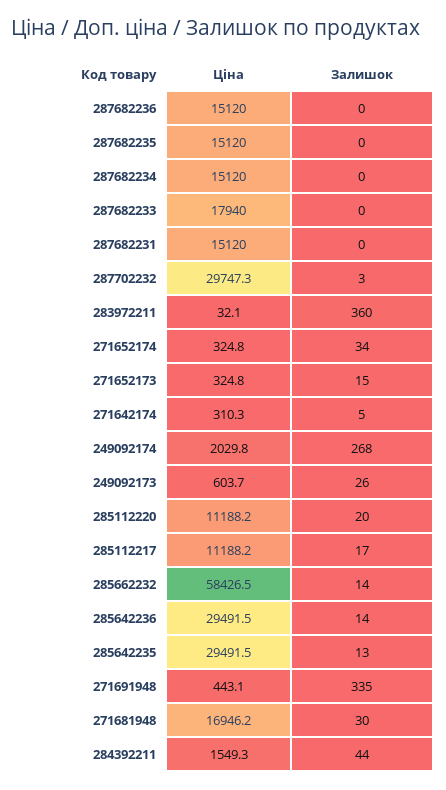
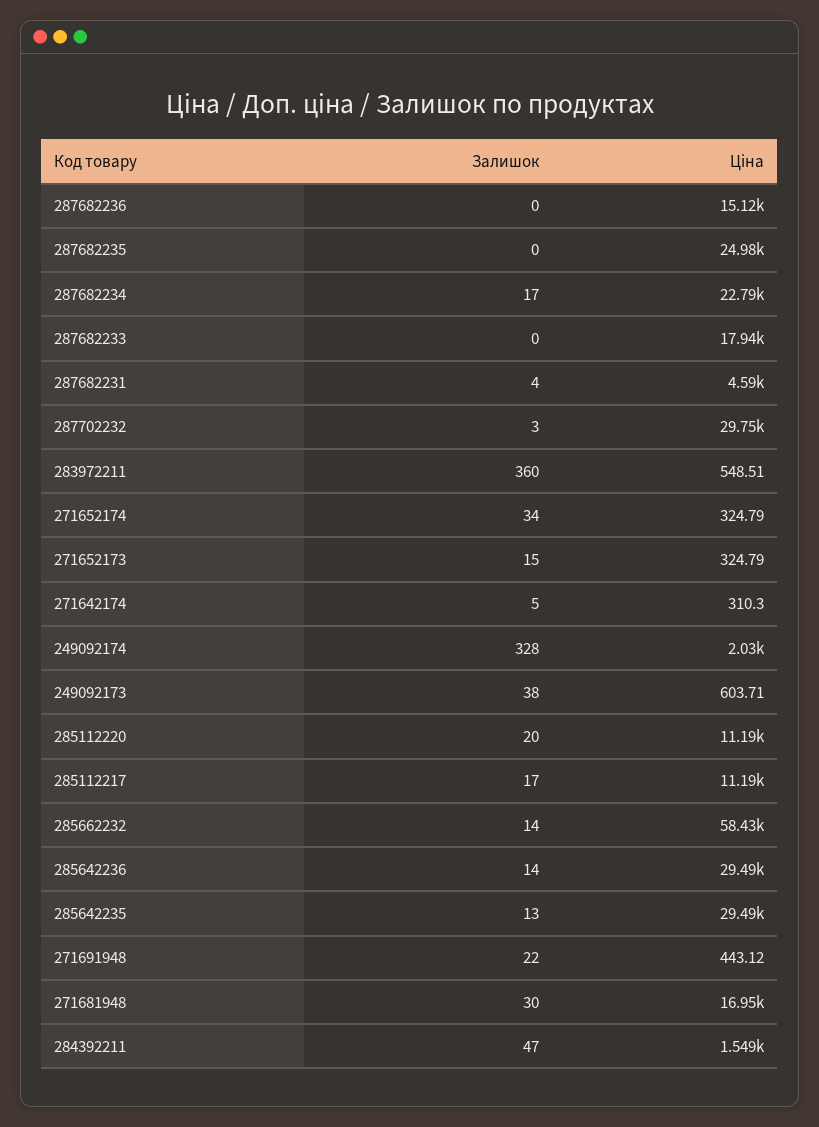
Ціна, 287682235: 15120 -> 24980
Ціна, 287682234: 15120 -> 22790
Залишок, 287682234: 0 -> 17
Ціна, 287682231: 15120 -> 4590
Залишок, 287682231: 0 -> 4
Ціна, 283972211: 32.1 -> 548.51
Залишок, 249092174: 268 -> 328
Залишок, 249092173: 26 -> 38
Залишок, 271691948: 335 -> 22
Залишок, 284392211: 44 -> 47

